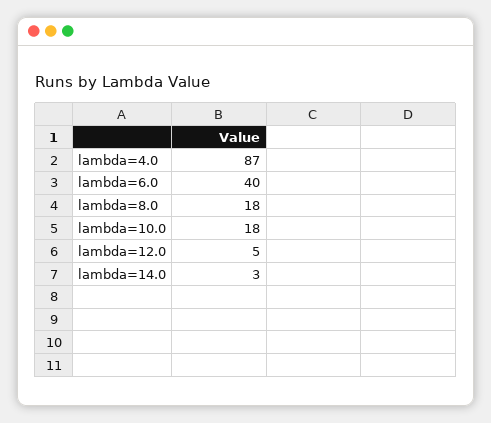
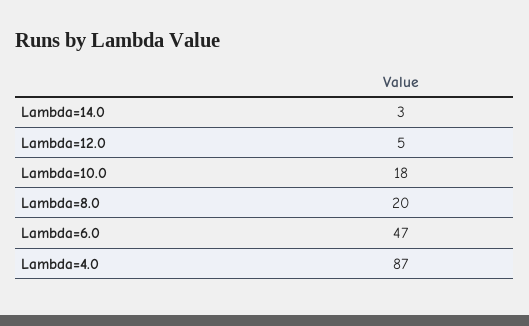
lambda=6.0: 40 -> 47
lambda=8.0: 18 -> 20

